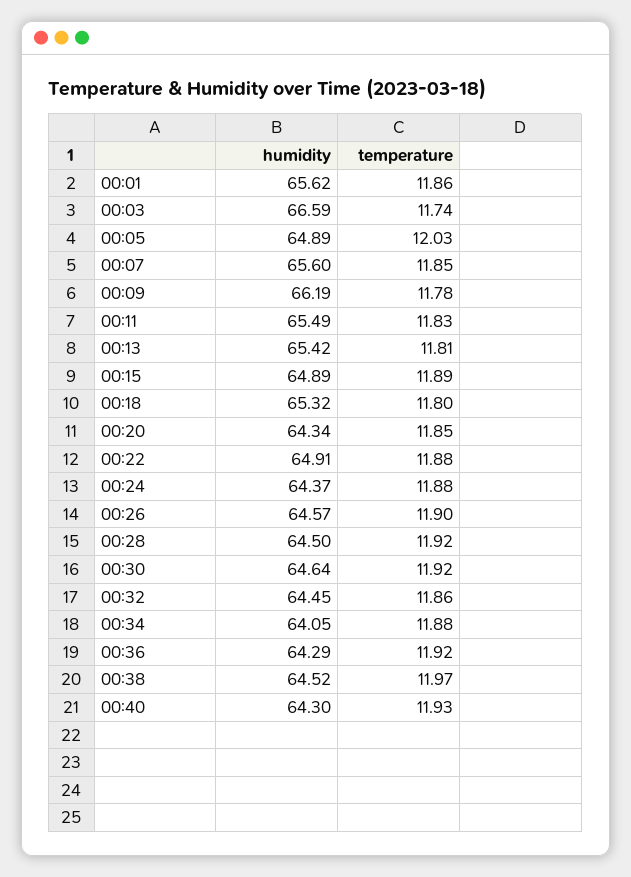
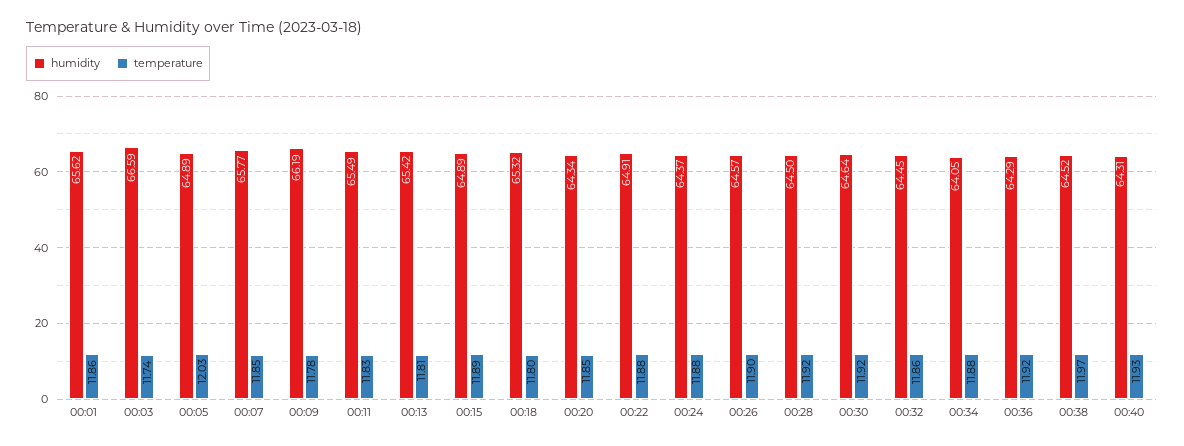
humidity, 00:07: 65.6 -> 65.77
humidity, 00:40: 64.3 -> 64.31

